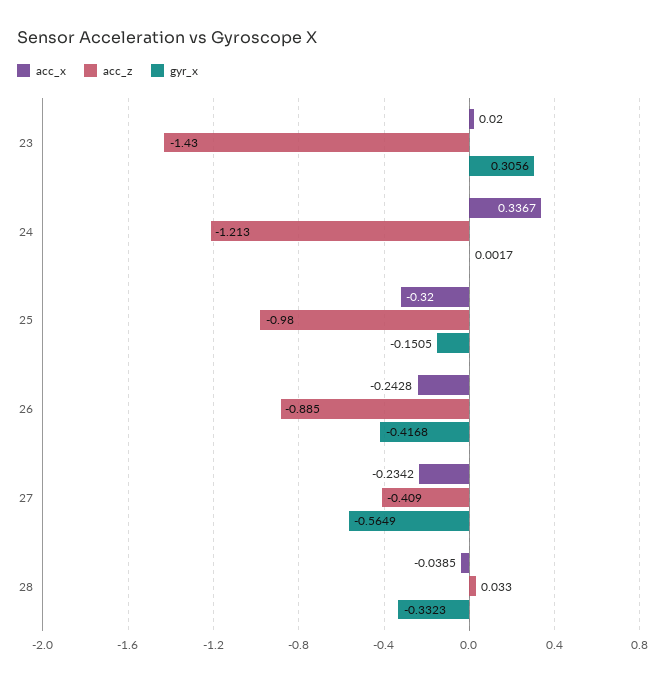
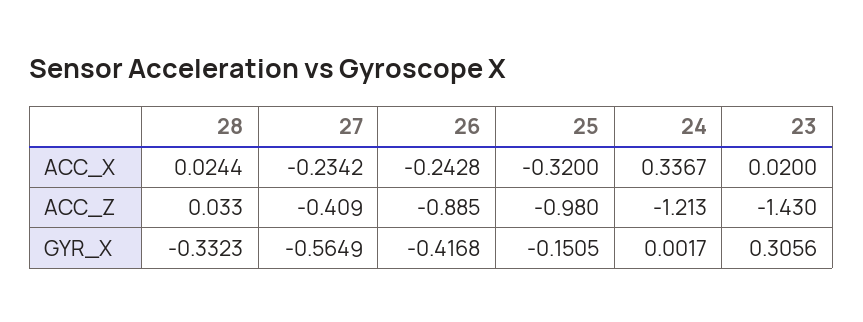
acc_x, 28: -0.0385 -> 0.0244

